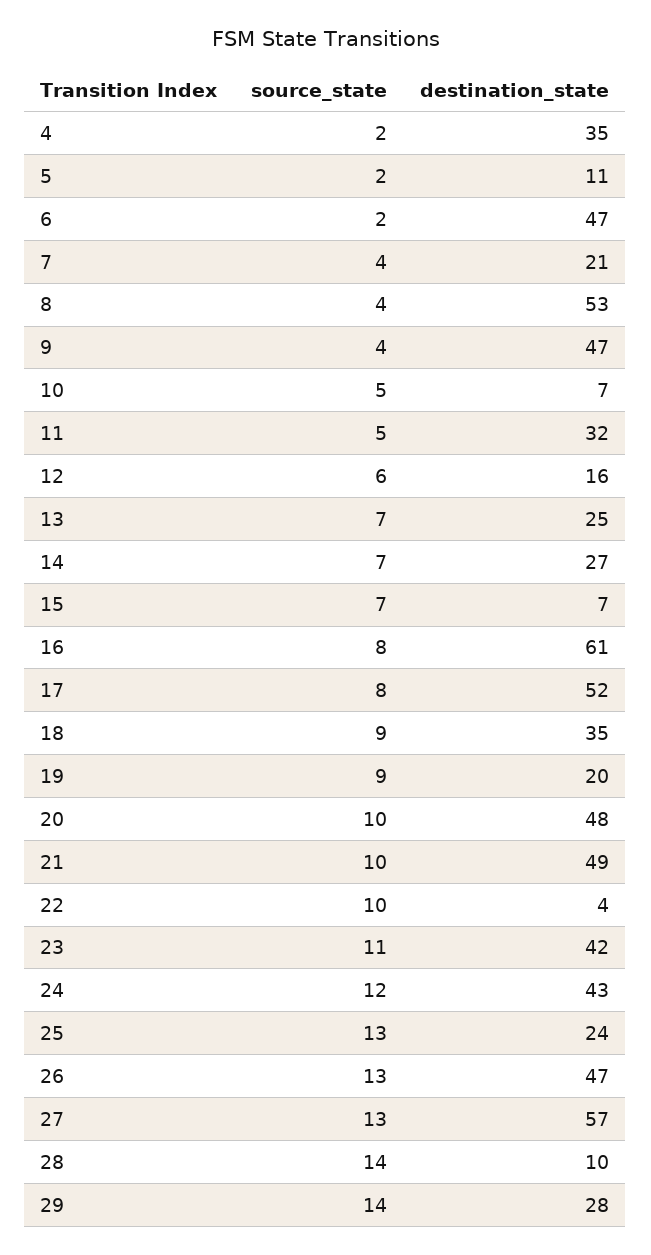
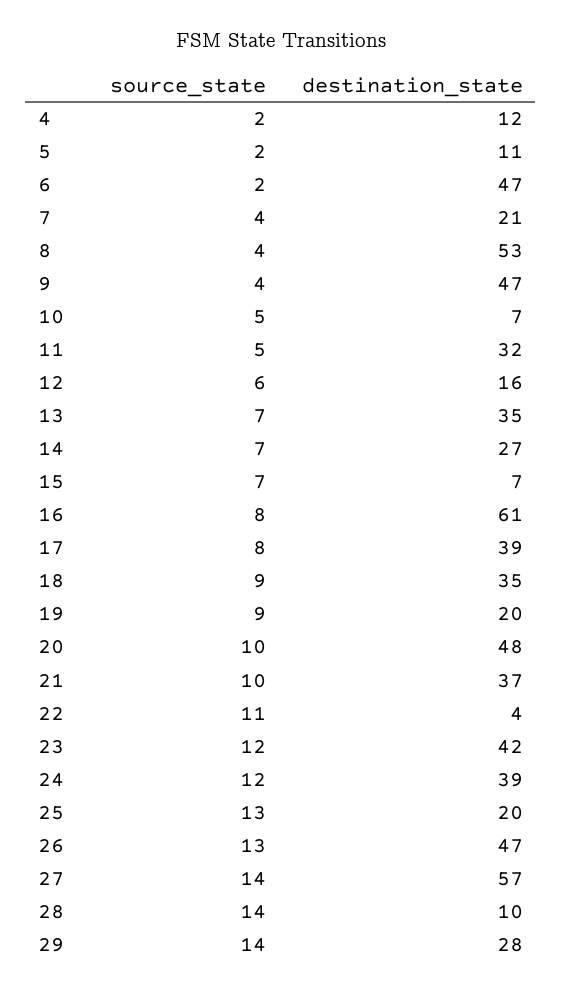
destination_state, 4: 35 -> 12
destination_state, 13: 25 -> 35
destination_state, 17: 52 -> 39
destination_state, 21: 49 -> 37
source_state, 22: 10 -> 11
source_state, 23: 11 -> 12
destination_state, 24: 43 -> 39
destination_state, 25: 24 -> 20
source_state, 27: 13 -> 14

